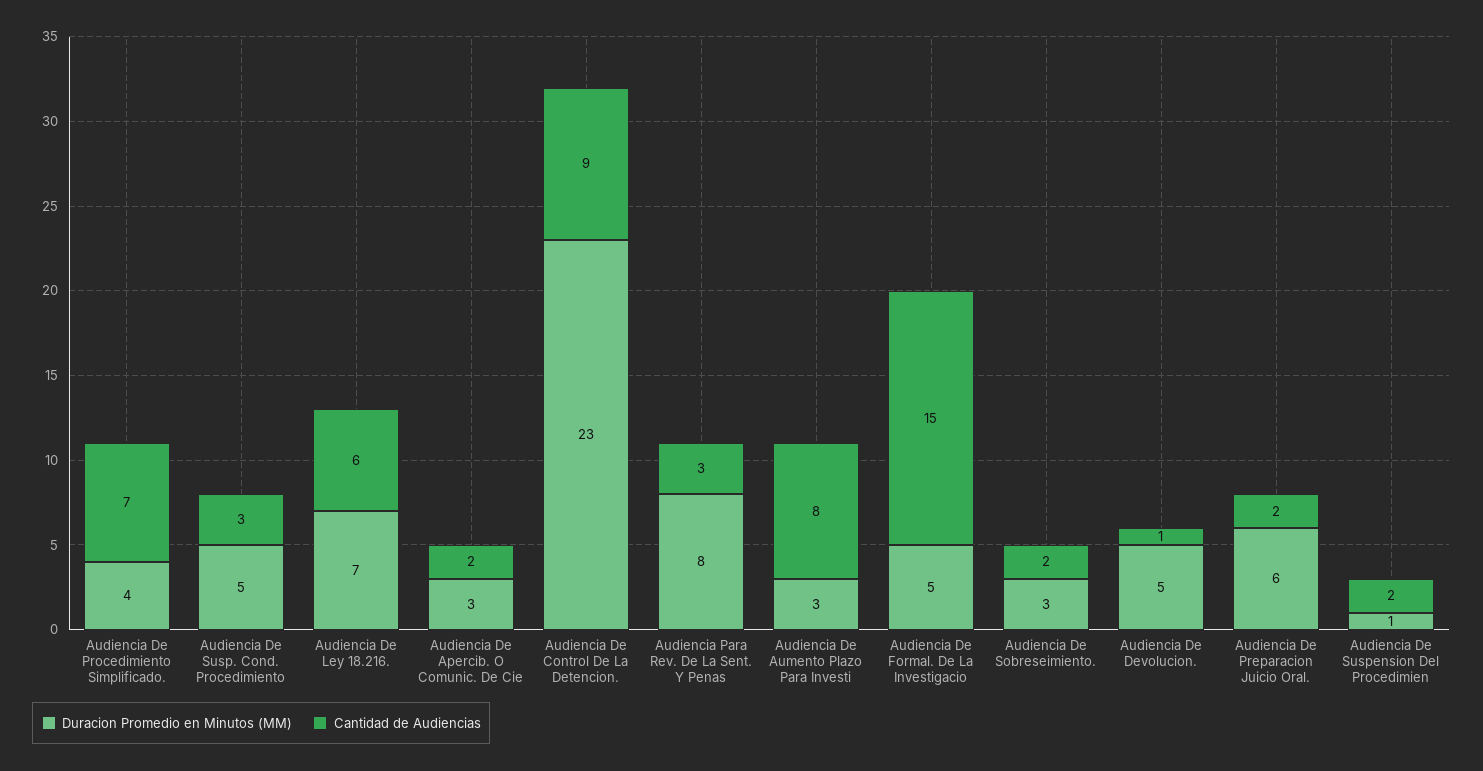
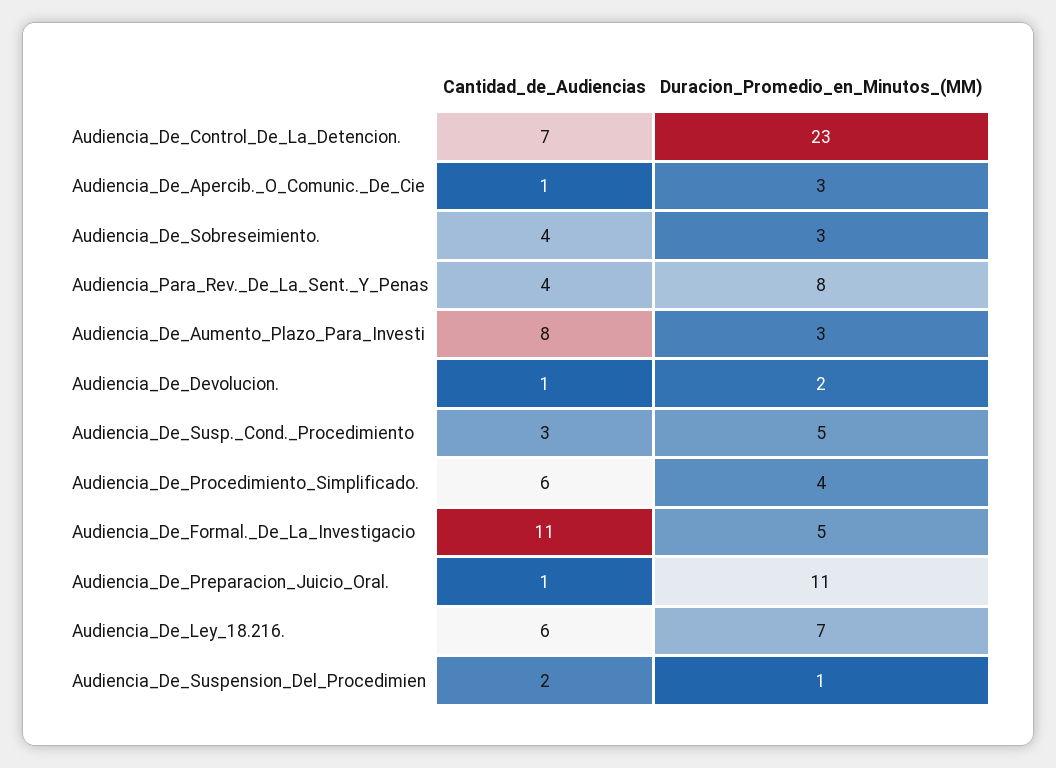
Cantidad de Audiencias, Audiencia De Procedimiento Simplificado.: 7 -> 6
Cantidad de Audiencias, Audiencia De Apercib. O Comunic. De Cie: 2 -> 1
Cantidad de Audiencias, Audiencia De Control De La Detencion.: 9 -> 7
Cantidad de Audiencias, Audiencia Para Rev. De La Sent. Y Penas: 3 -> 4
Cantidad de Audiencias, Audiencia De Formal. De La Investigacio: 15 -> 11
Cantidad de Audiencias, Audiencia De Sobreseimiento.: 2 -> 4
Duracion Promedio en Minutos (MM), Audiencia De Devolucion.: 5 -> 2
Duracion Promedio en Minutos (MM), Audiencia De Preparacion Juicio Oral.: 6 -> 11
Cantidad de Audiencias, Audiencia De Preparacion Juicio Oral.: 2 -> 1

